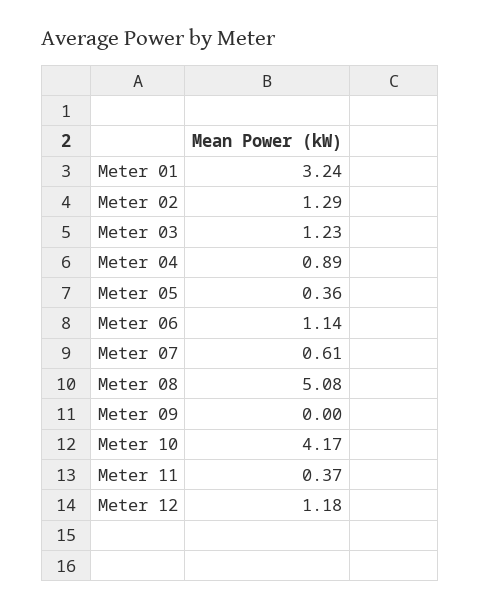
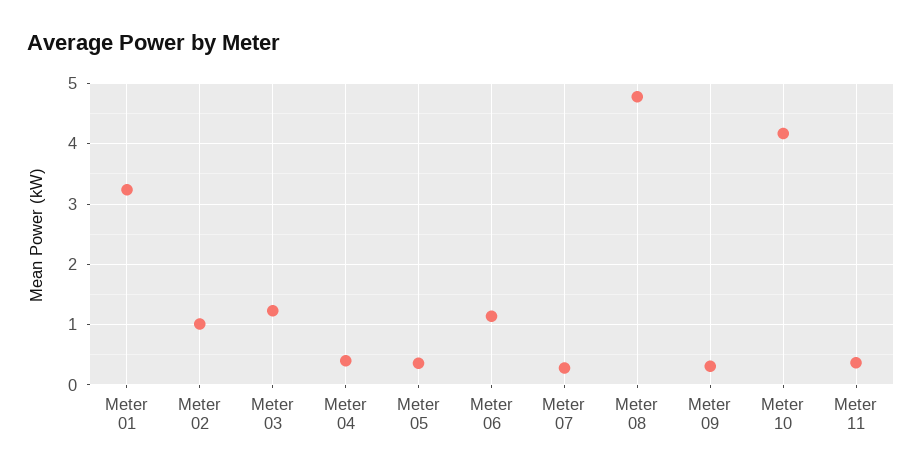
Meter 02: 1.29 -> 1
Meter 04: 0.89 -> 0.4
Meter 07: 0.61 -> 0.3
Meter 08: 5.08 -> 4.8
Meter 09: 0 -> 0.3
Meter 12: 1.18 -> none

